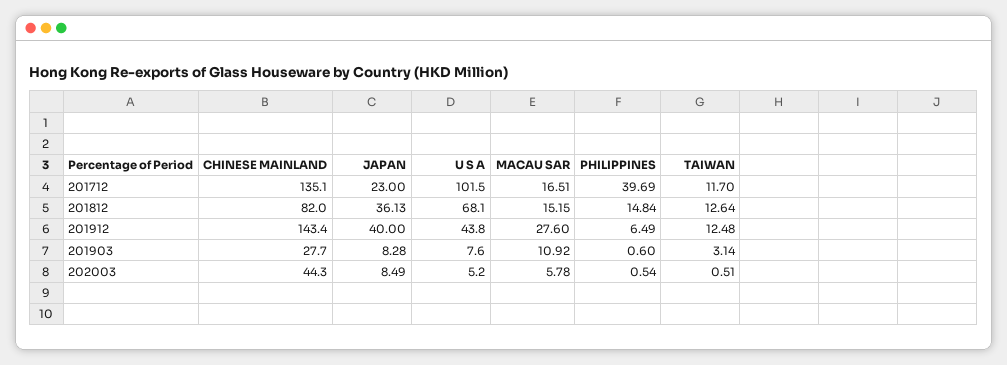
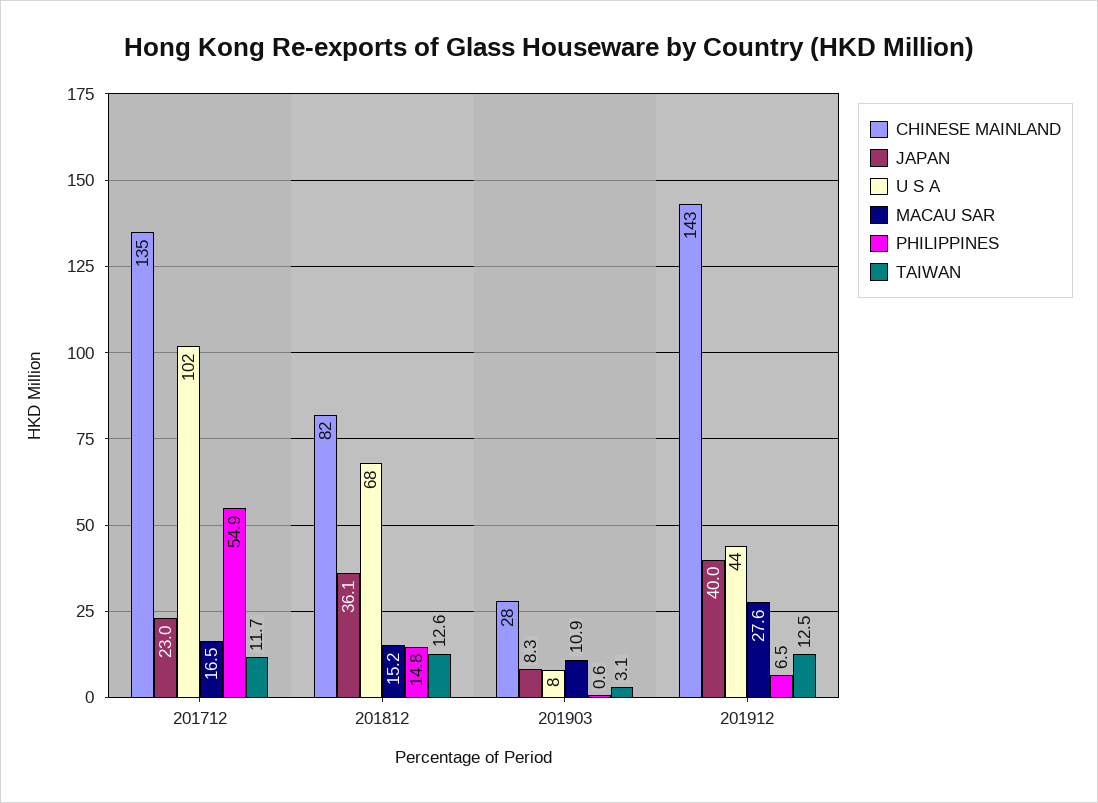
PHILIPPINES, 201712: 39.69 -> 54.9
CHINESE MAINLAND, 202003: 44.3 -> none
JAPAN, 202003: 8.49 -> none
U S A, 202003: 5.2 -> none
MACAU SAR, 202003: 5.78 -> none
PHILIPPINES, 202003: 0.54 -> none
TAIWAN, 202003: 0.51 -> none

